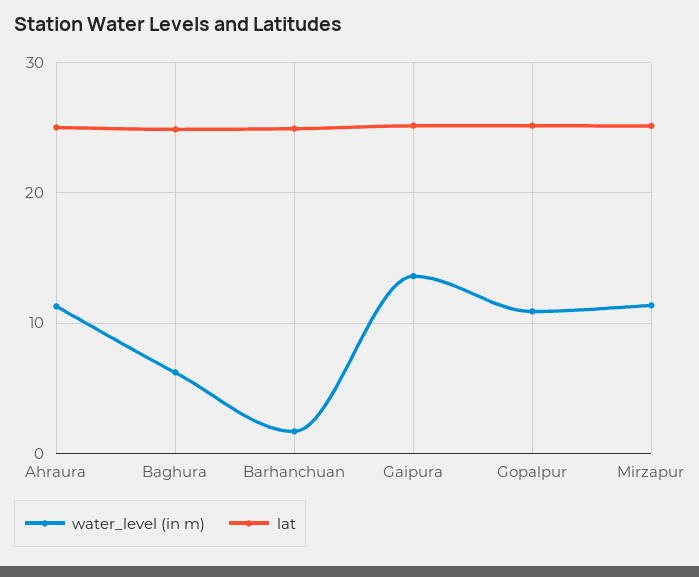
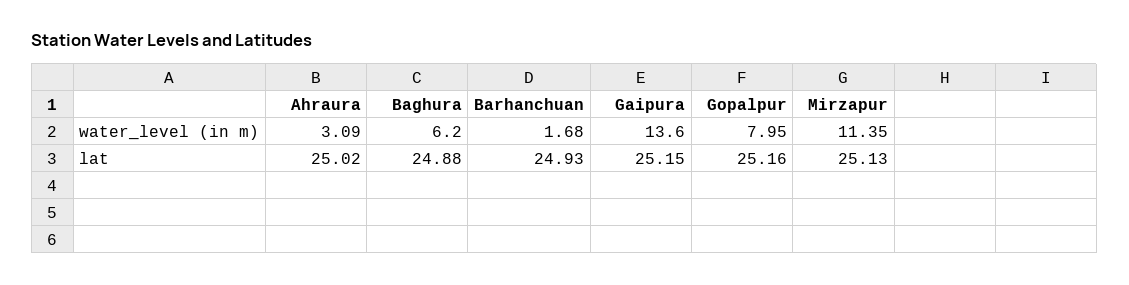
water_level (in m), Ahraura: 11 -> 3.09
water_level (in m), Gopalpur: 11 -> 7.95

